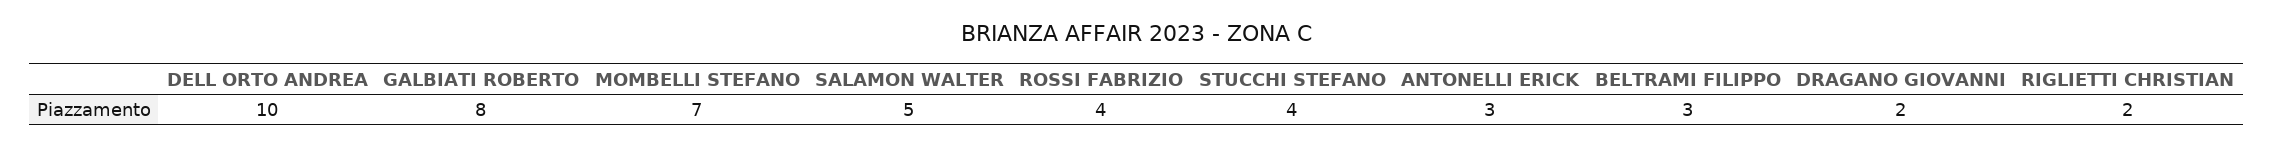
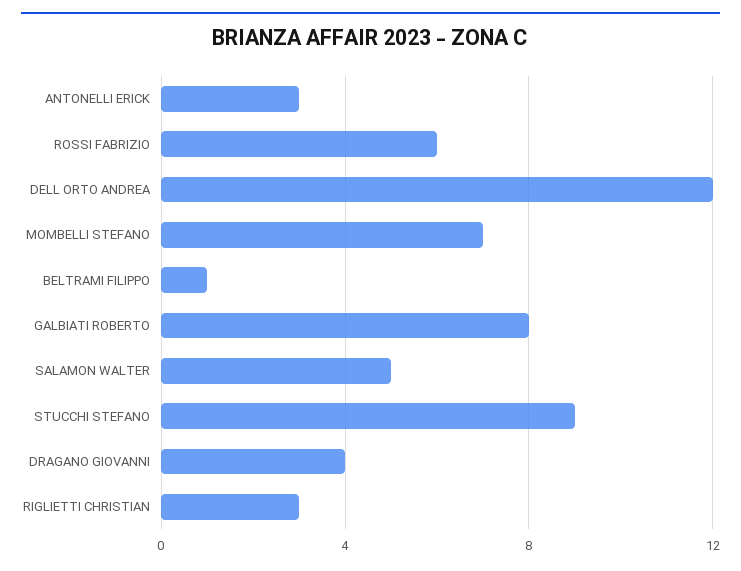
DELL ORTO ANDREA: 10 -> 12
ROSSI FABRIZIO: 4 -> 6
STUCCHI STEFANO: 4 -> 9
BELTRAMI FILIPPO: 3 -> 1
DRAGANO GIOVANNI: 2 -> 4
RIGLIETTI CHRISTIAN: 2 -> 3

